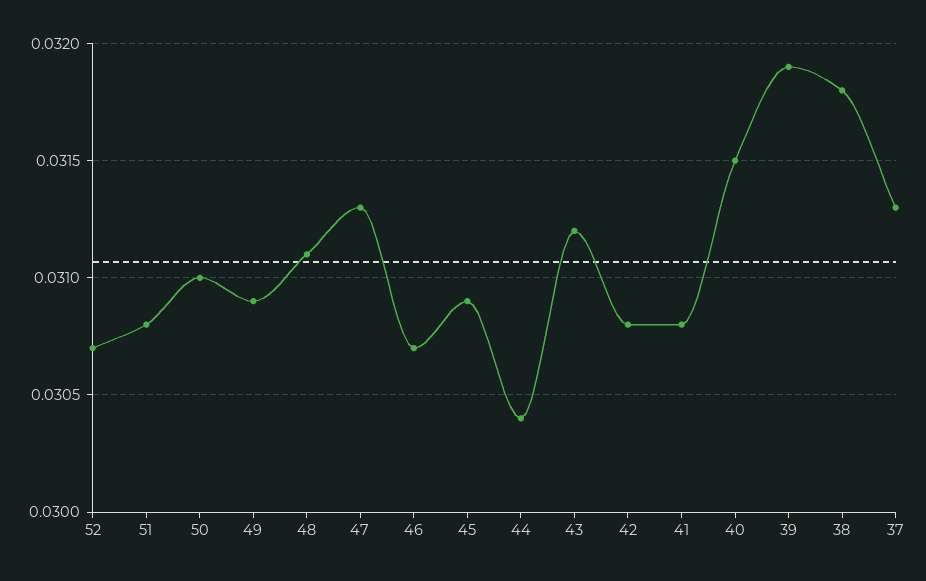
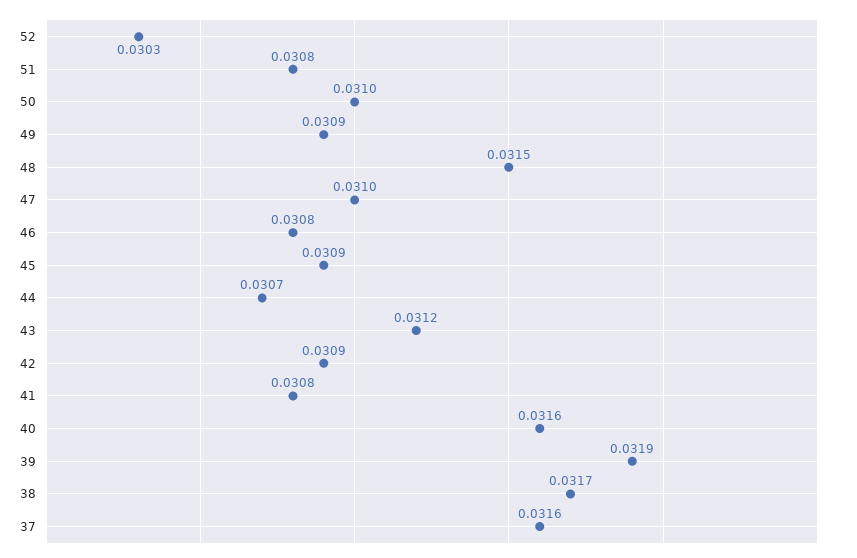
52: 0.0307 -> 0.0303
48: 0.0311 -> 0.0315
47: 0.0313 -> 0.031
46: 0.0307 -> 0.0308
44: 0.0304 -> 0.0307
42: 0.0308 -> 0.0309
40: 0.0315 -> 0.0316
38: 0.0318 -> 0.0317
37: 0.0313 -> 0.0316

